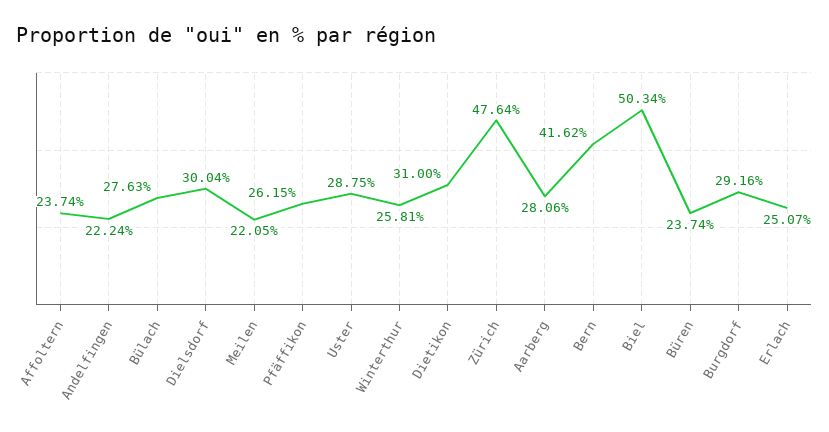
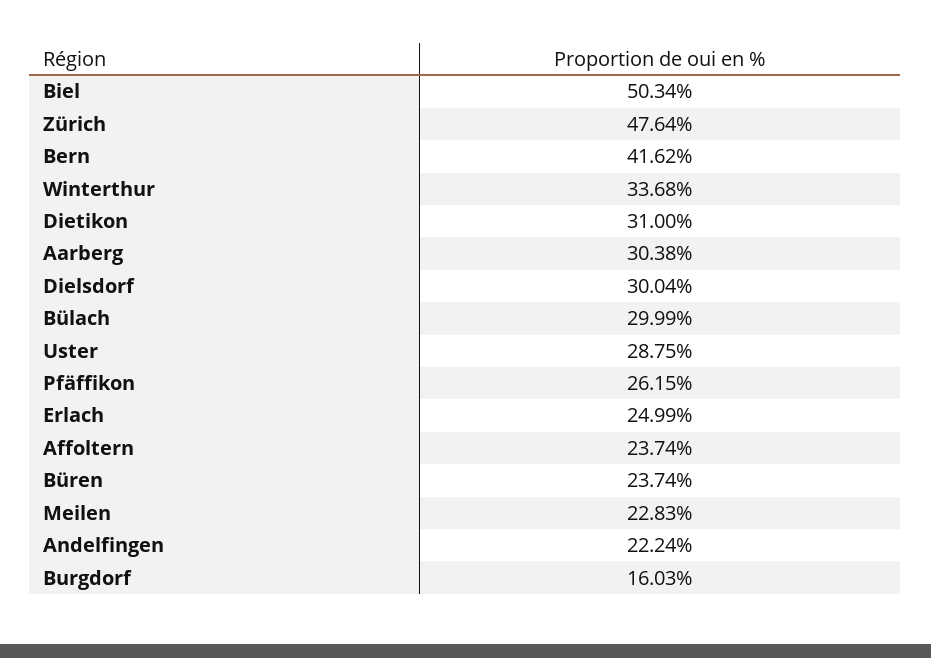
Bülach: 27.63 -> 29.99
Meilen: 22.05 -> 22.83
Winterthur: 25.81 -> 33.68
Aarberg: 28.06 -> 30.38
Burgdorf: 29.16 -> 16.03
Erlach: 25.07 -> 24.99

